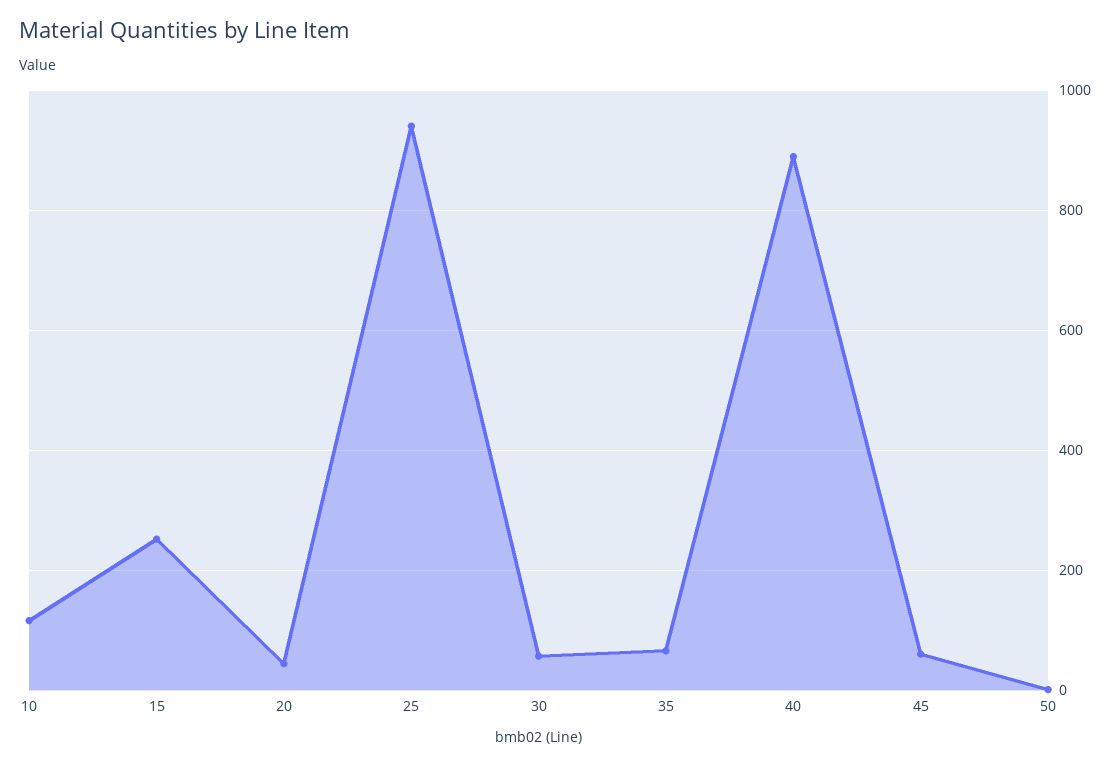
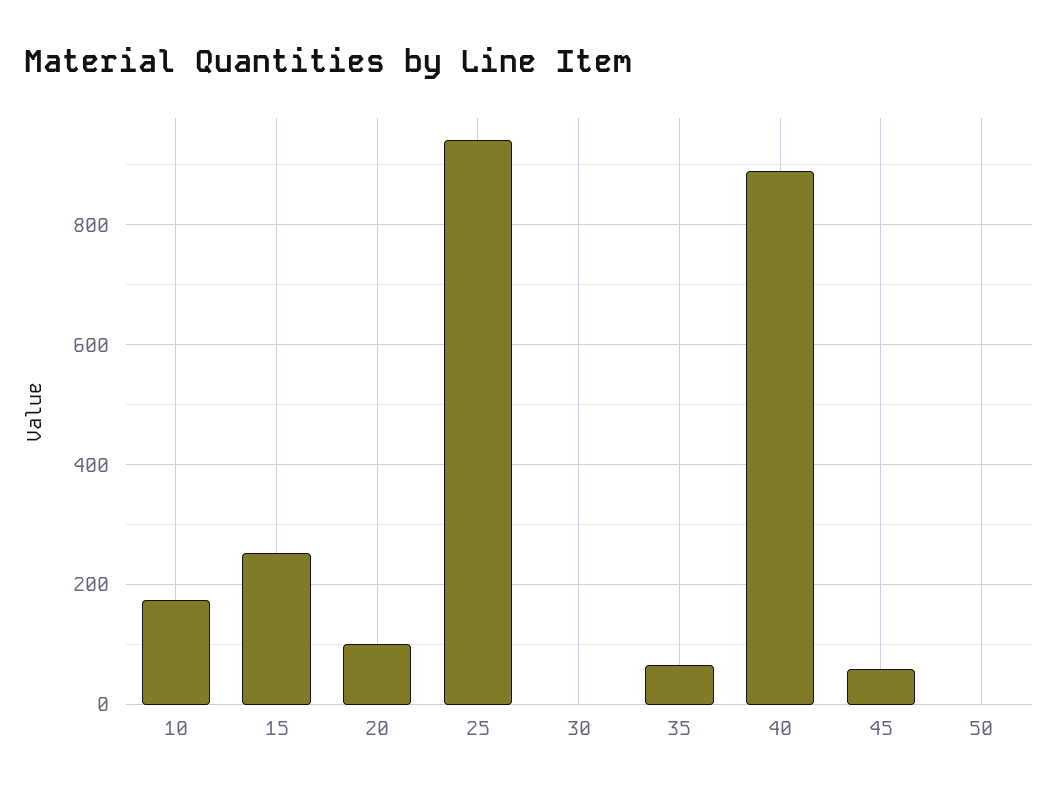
10: 120 -> 180
20: 40 -> 100
30: 60 -> 0

